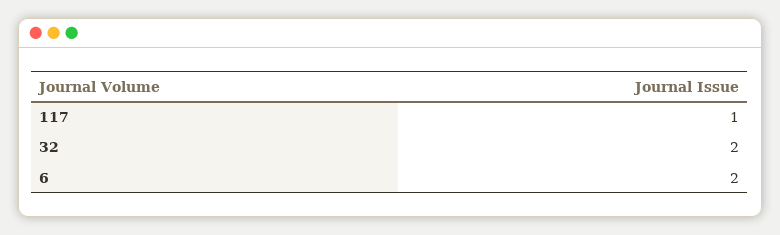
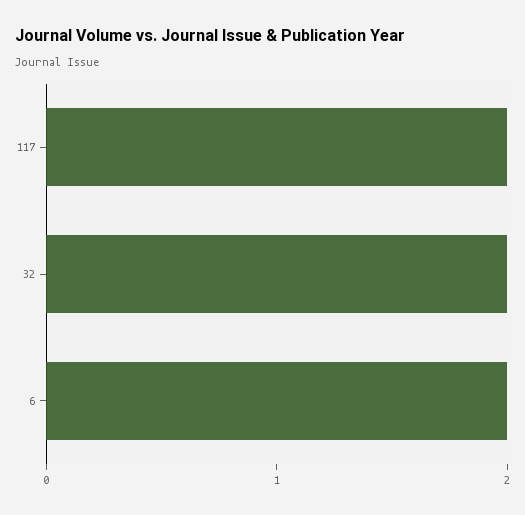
117: 1 -> 2

